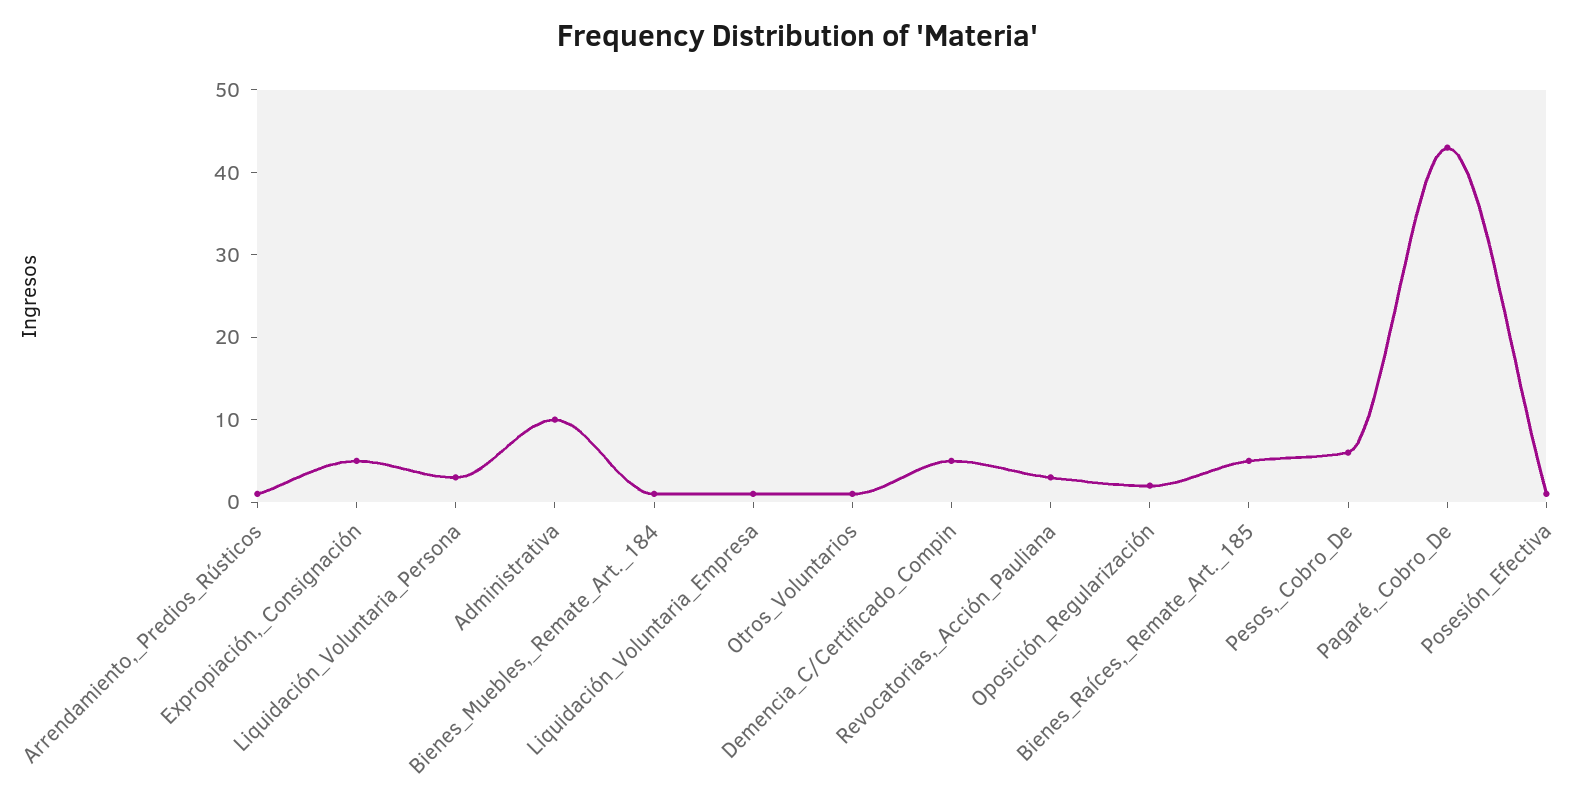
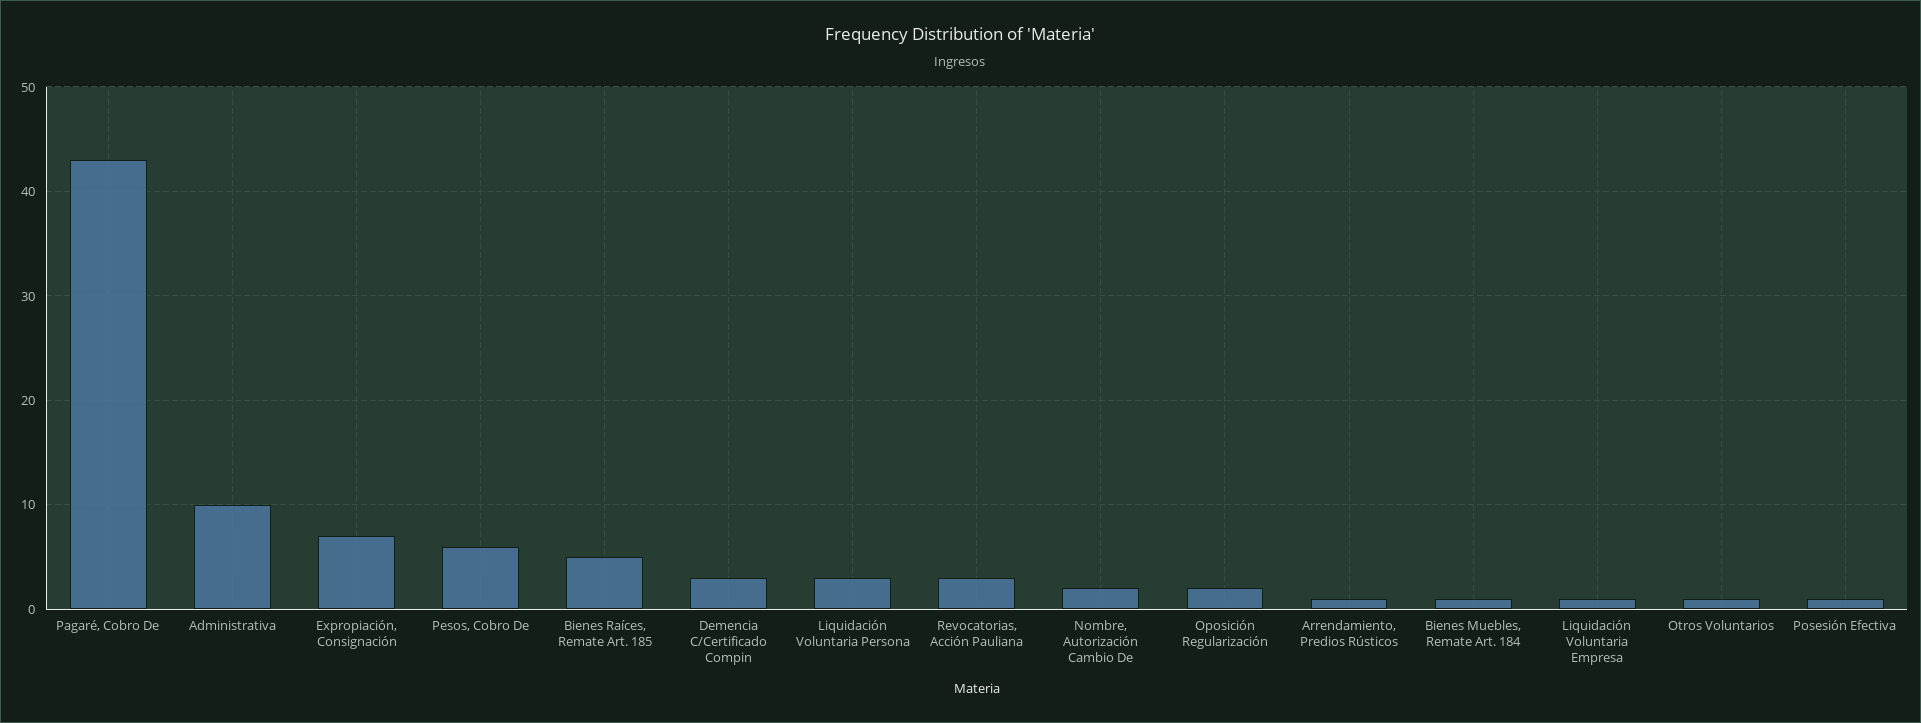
Expropiación,_Consignación: 5 -> 7
Demencia_C/Certificado_Compin: 5 -> 3
Nombre, Autorización Cambio De: none -> 2

